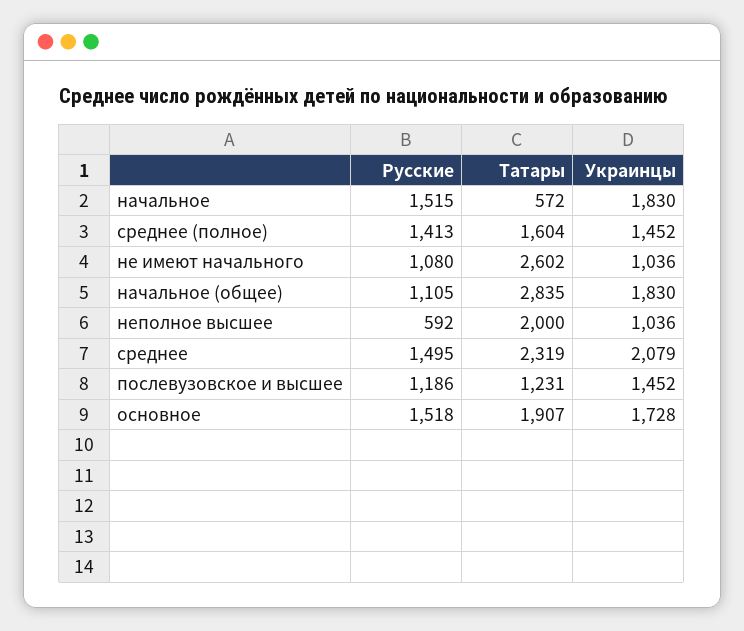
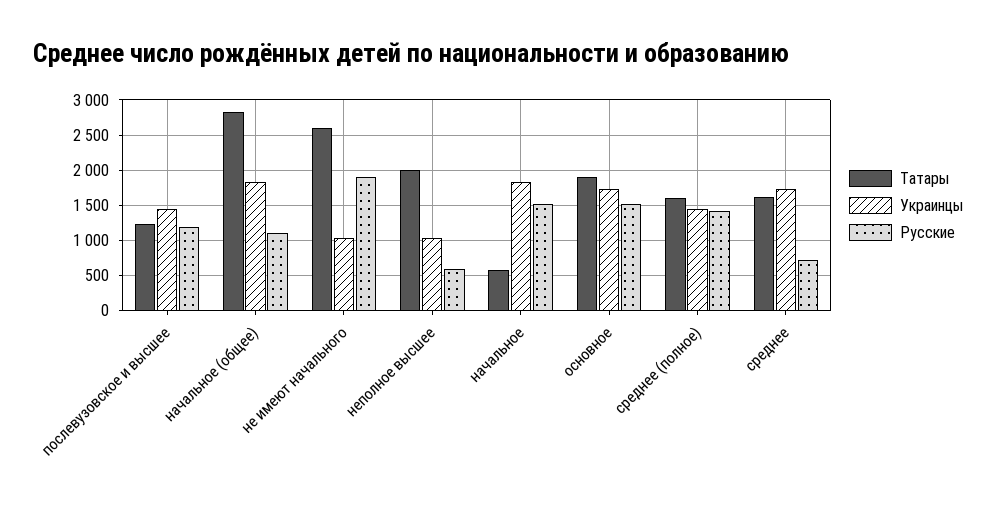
Русские, не имеют начального: 1080 -> 1900
Русские, среднее: 1495 -> 700
Татары, среднее: 2319 -> 1600
Украинцы, среднее: 2079 -> 1700

